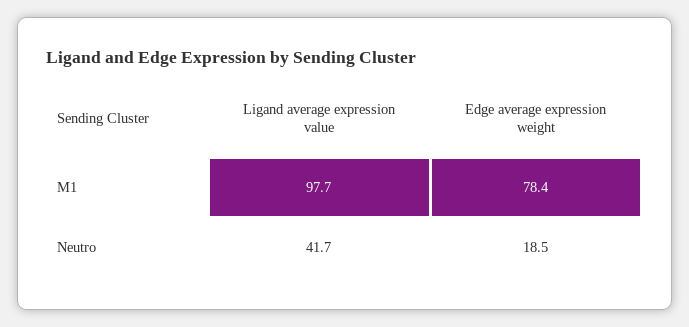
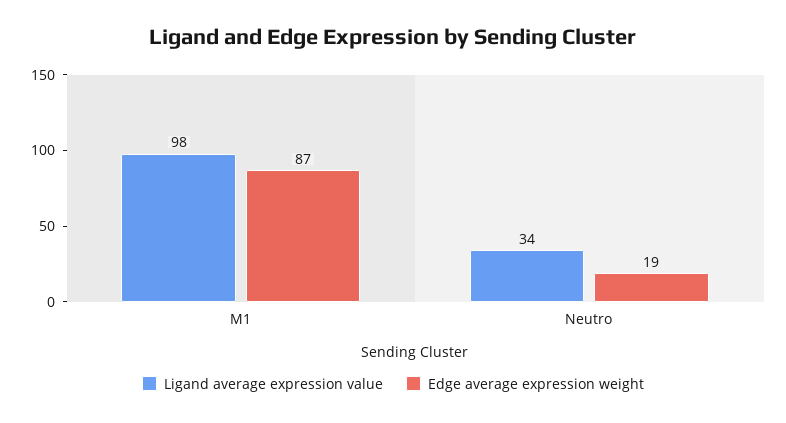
Edge average expression weight, M1: 78.4 -> 87
Ligand average expression value, Neutro: 41.7 -> 34

